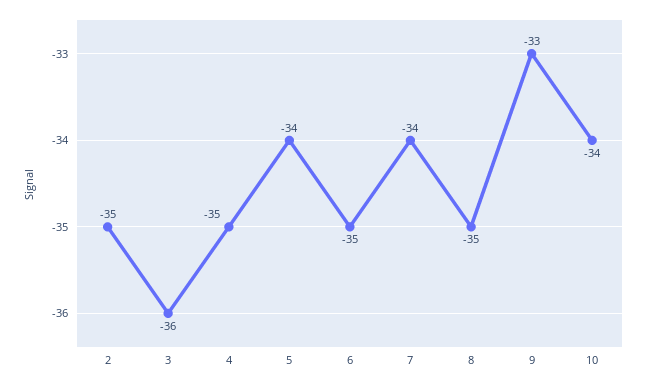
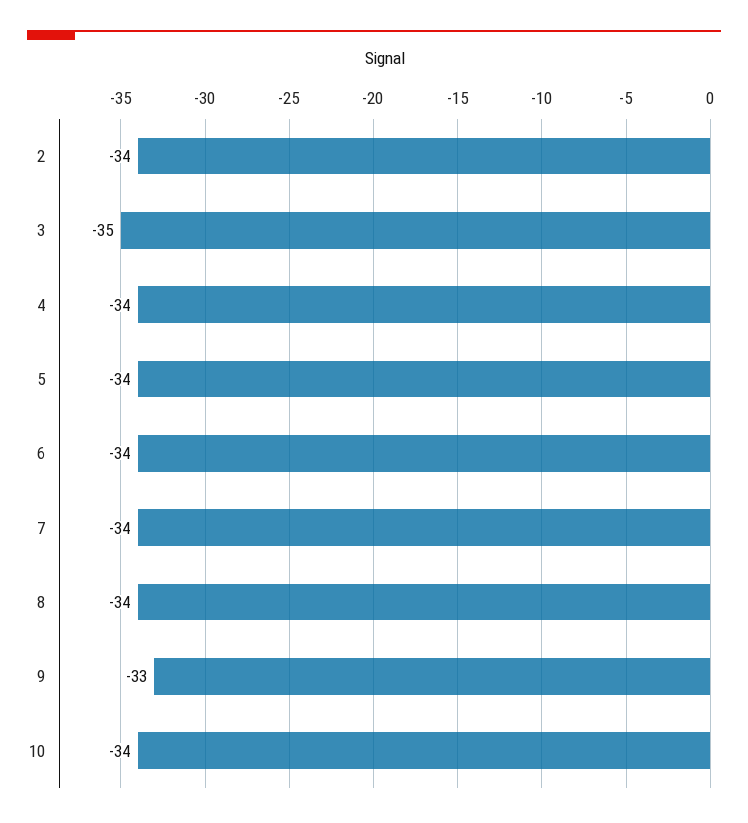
2: -35 -> -34
3: -36 -> -35
4: -35 -> -34
6: -35 -> -34
8: -35 -> -34

